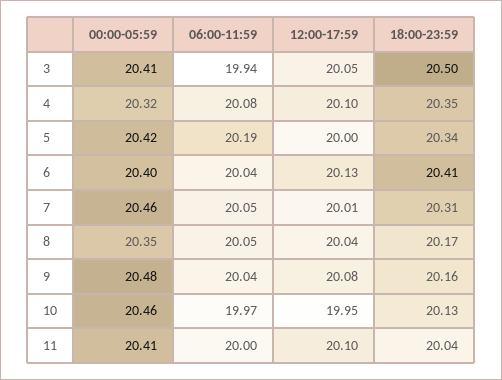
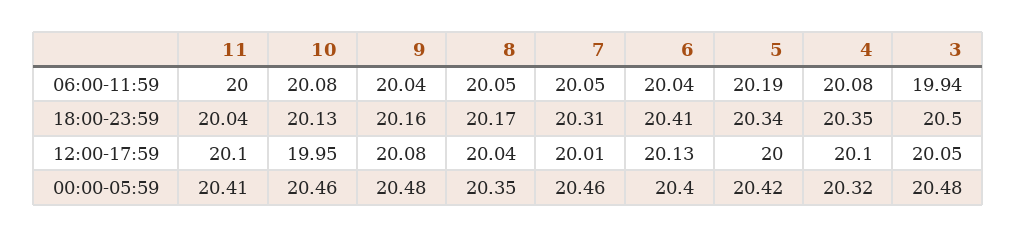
00:00-05:59, 3: 20.41 -> 20.48
06:00-11:59, 10: 19.97 -> 20.08

